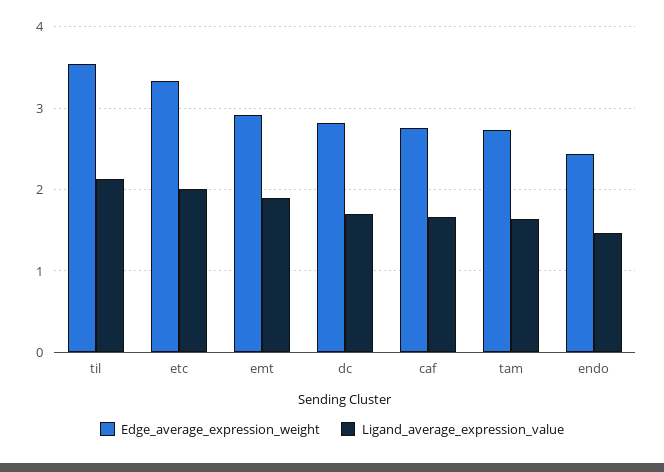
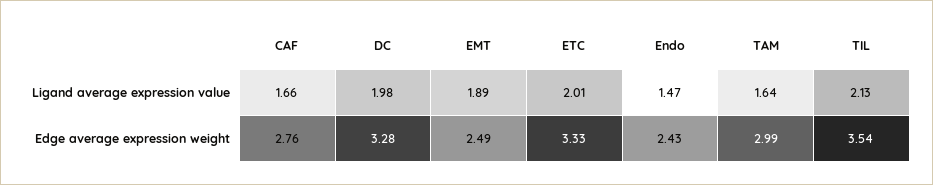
Edge_average_expression_weight, emt: 2.9 -> 2.49
Edge_average_expression_weight, dc: 2.8 -> 3.28
Ligand_average_expression_value, dc: 1.7 -> 1.98
Edge_average_expression_weight, tam: 2.7 -> 2.99

